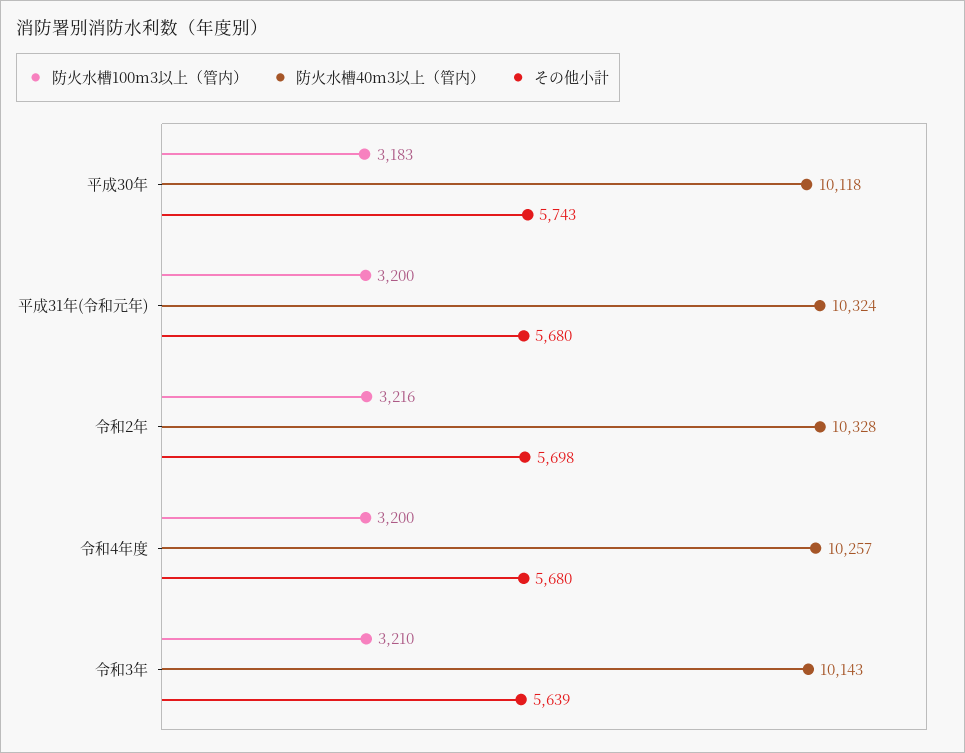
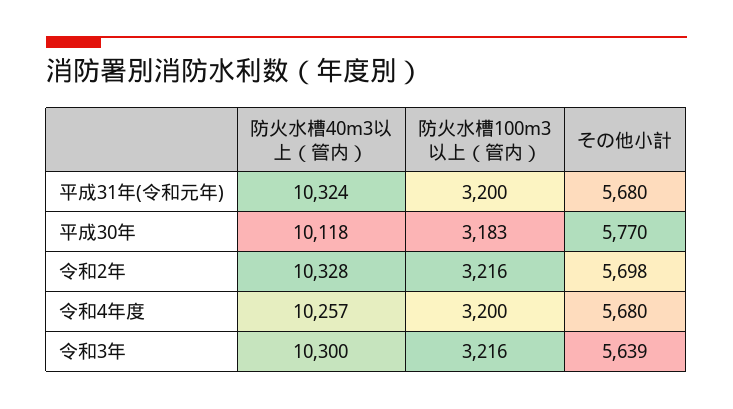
その他小計, 平成30年: 5743 -> 5770
防火水槽100m3以上（管内）, 令和3年: 3210 -> 3216
防火水槽40m3以上（管内）, 令和3年: 10143 -> 10300

